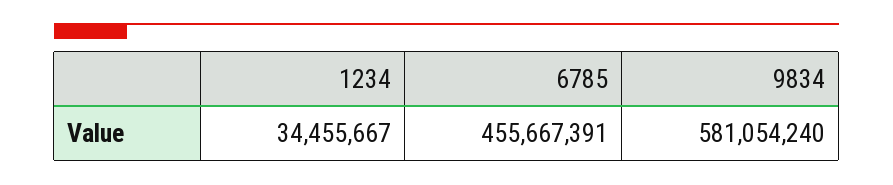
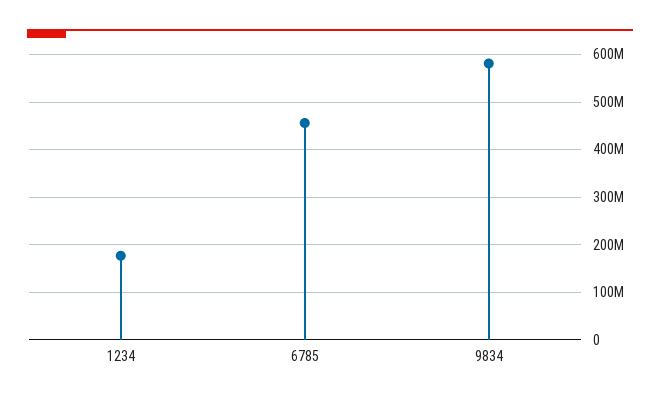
1234: 34455667 -> 180000000

